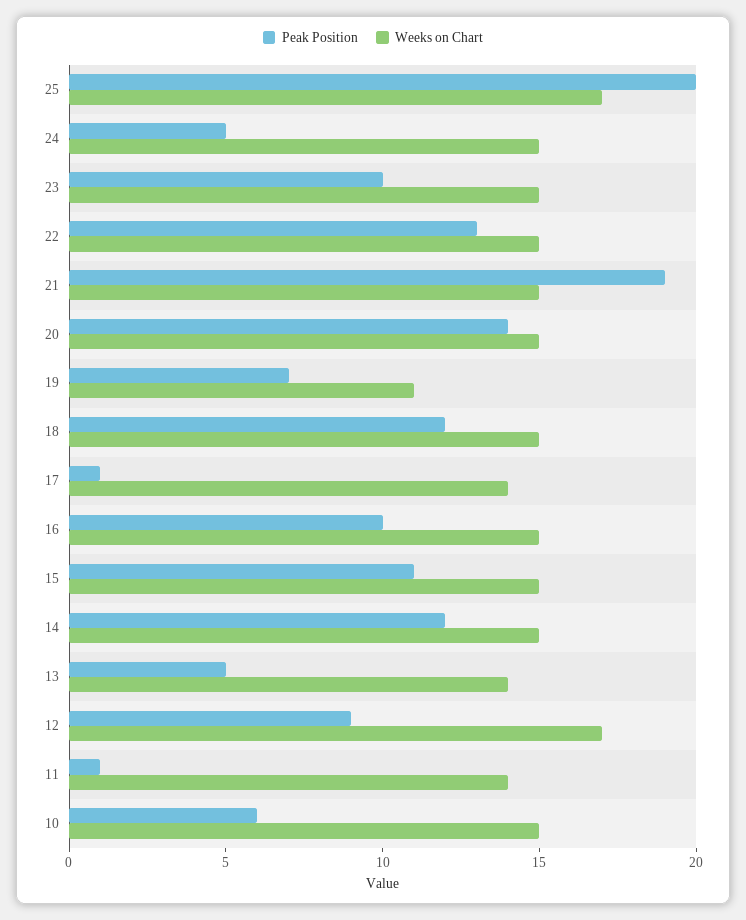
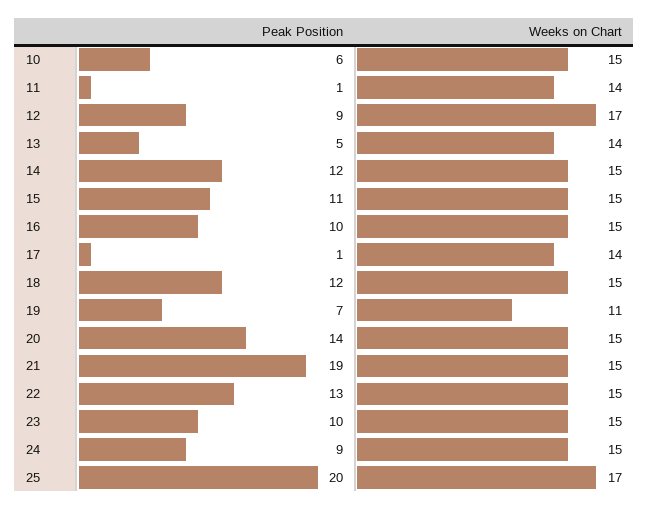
Peak Position, 24: 5 -> 9

